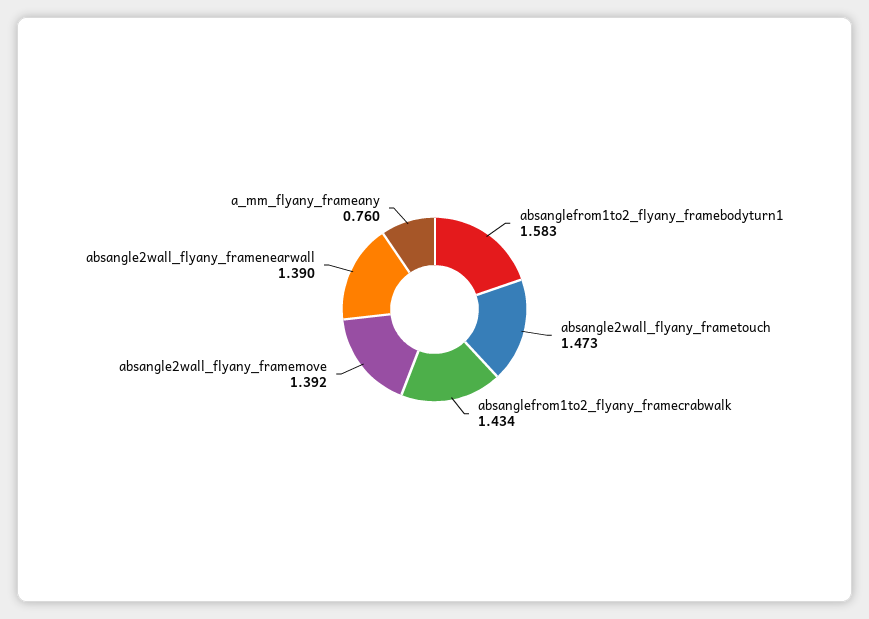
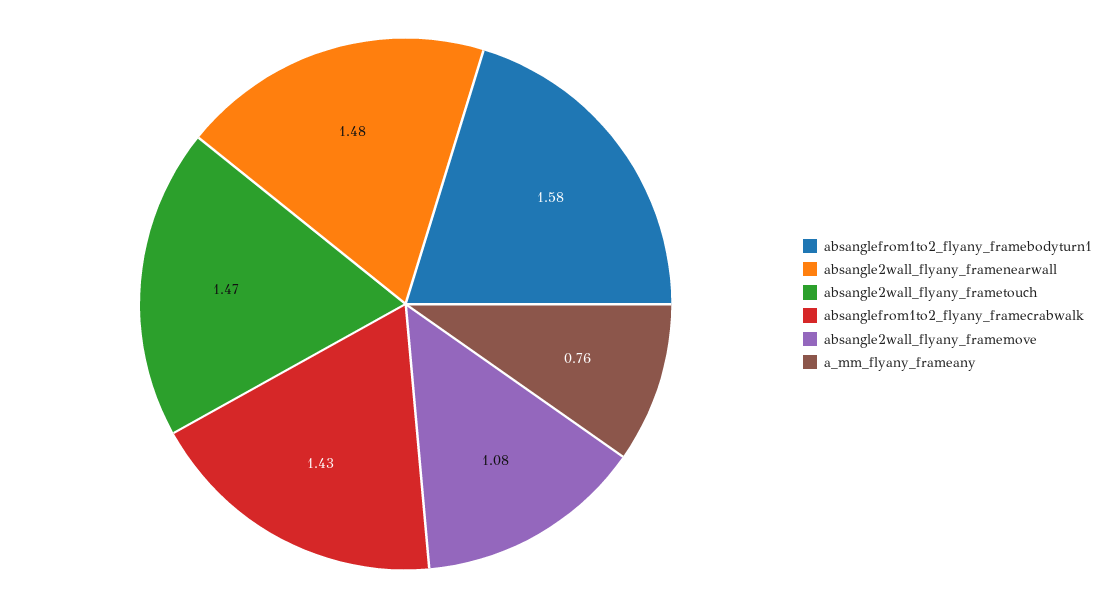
absangle2wall_flyany_framemove: 1.392 -> 1.08
absangle2wall_flyany_framenearwall: 1.39 -> 1.48

